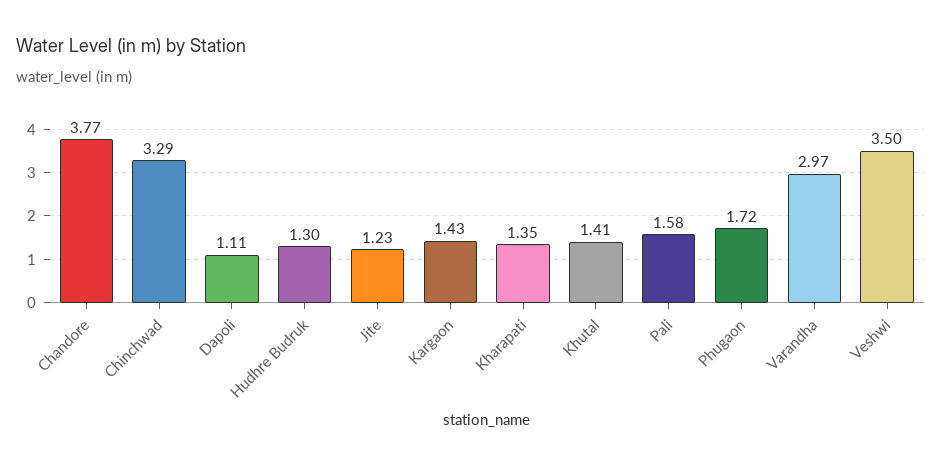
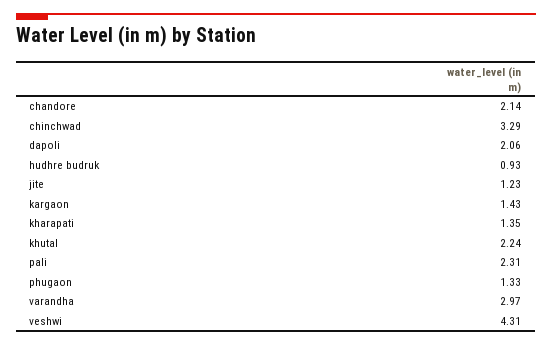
Chandore: 3.77 -> 2.14
Dapoli: 1.11 -> 2.06
Hudhre Budruk: 1.3 -> 0.93
Khutal: 1.41 -> 2.24
Pali: 1.58 -> 2.31
Phugaon: 1.72 -> 1.33
Veshwi: 3.5 -> 4.31

